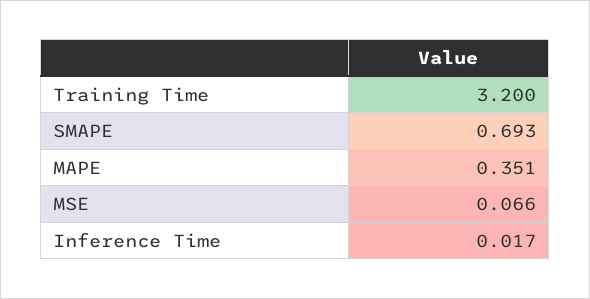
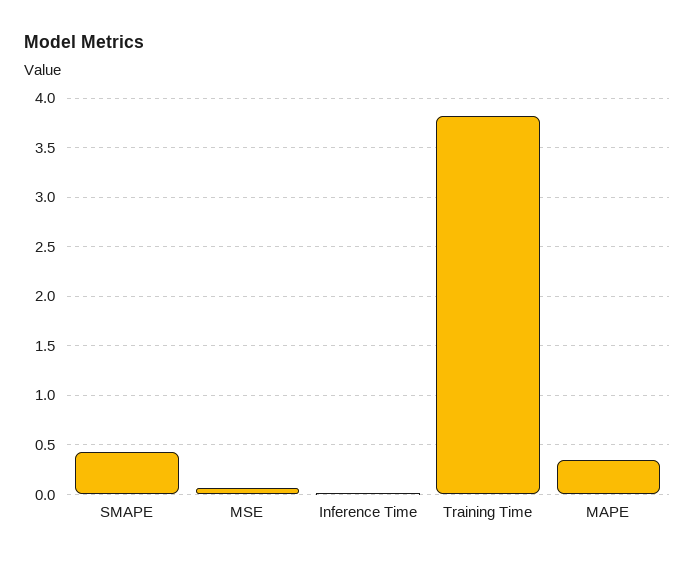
Training Time: 3.2 -> 3.8
SMAPE: 0.693 -> 0.4

